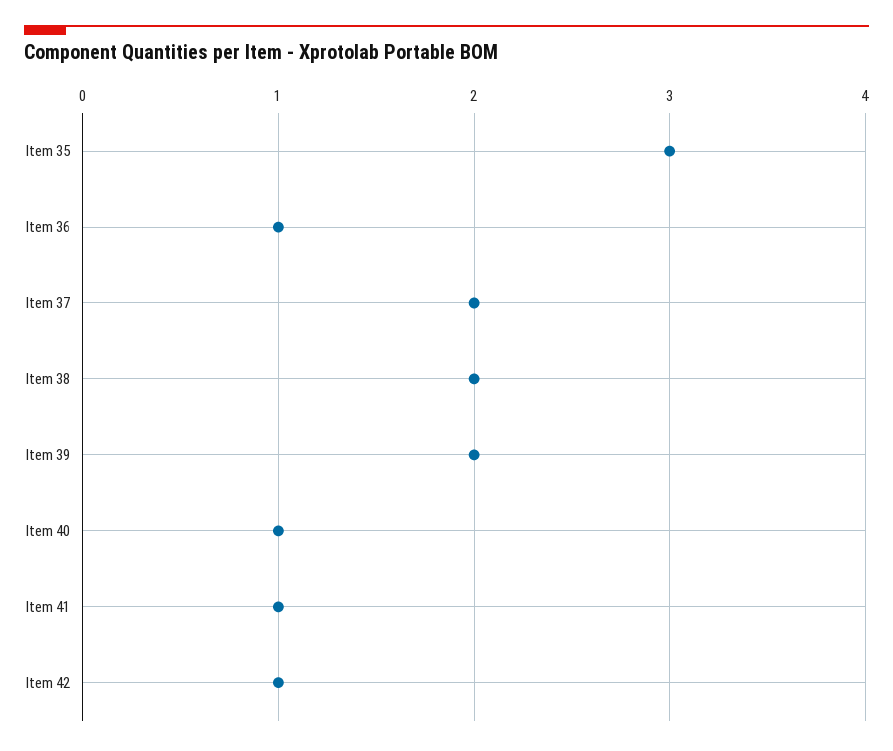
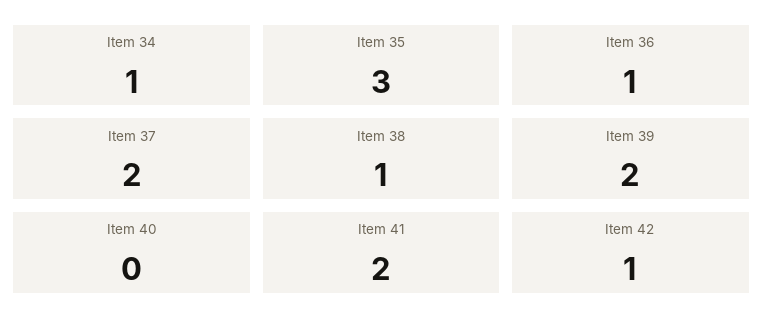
Item 38: 2 -> 1
Item 40: 1 -> 0
Item 41: 1 -> 2
Item 34: none -> 1

